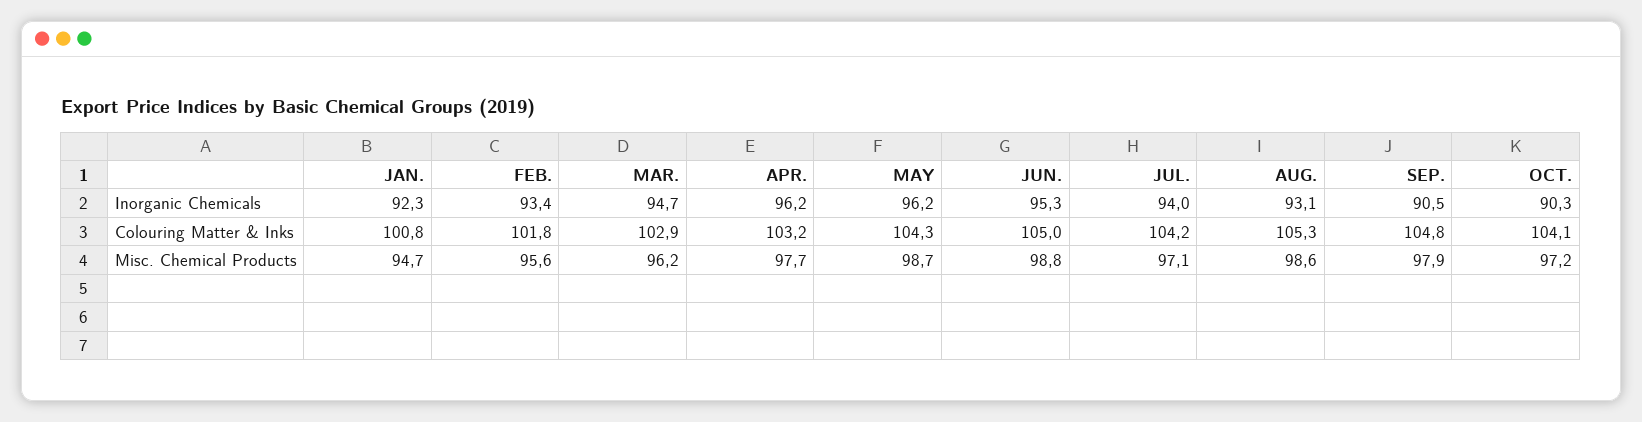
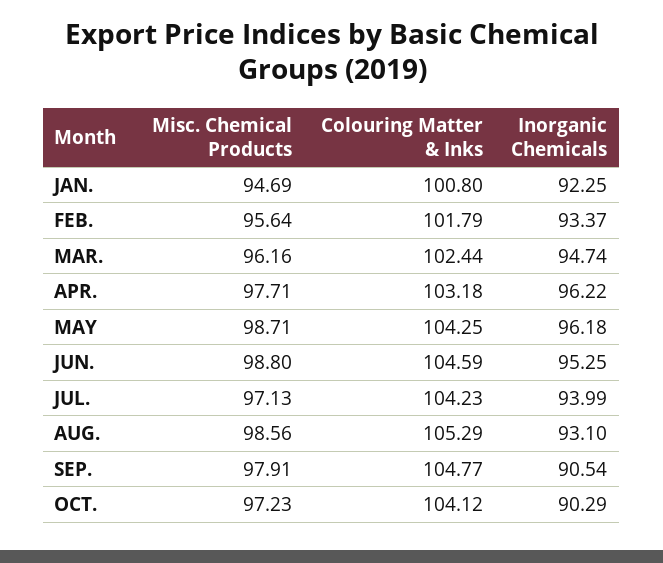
MAR., Colouring Matter & Inks: 102.9 -> 102.44
JUN., Colouring Matter & Inks: 105 -> 104.59

